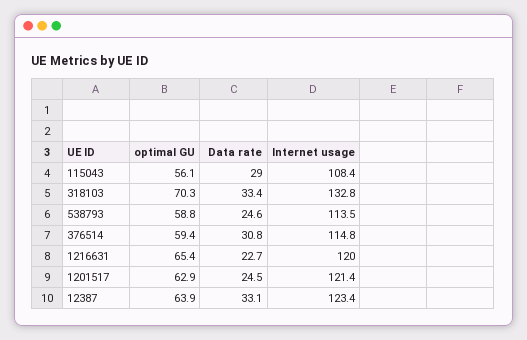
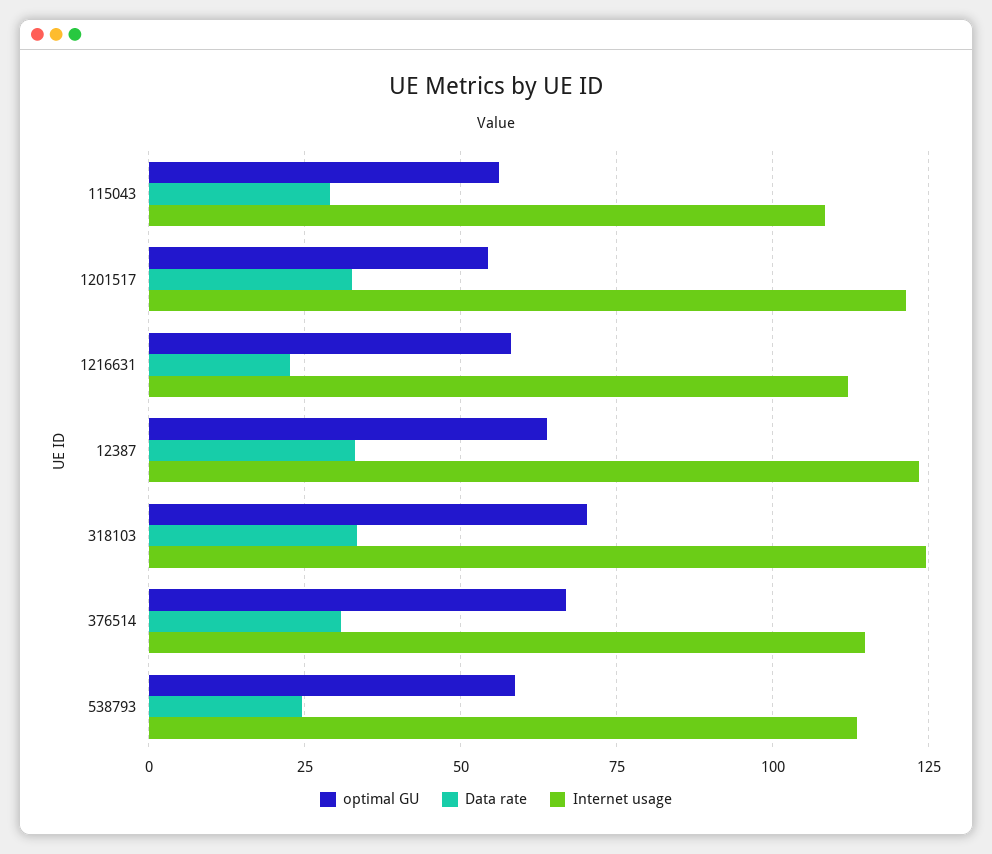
Internet usage, 318103: 132.8 -> 125
optimal GU, 376514: 59.4 -> 67.5
optimal GU, 1216631: 65.4 -> 57.5
Internet usage, 1216631: 120 -> 112.5
optimal GU, 1201517: 62.9 -> 55
Data rate, 1201517: 24.5 -> 32.5

